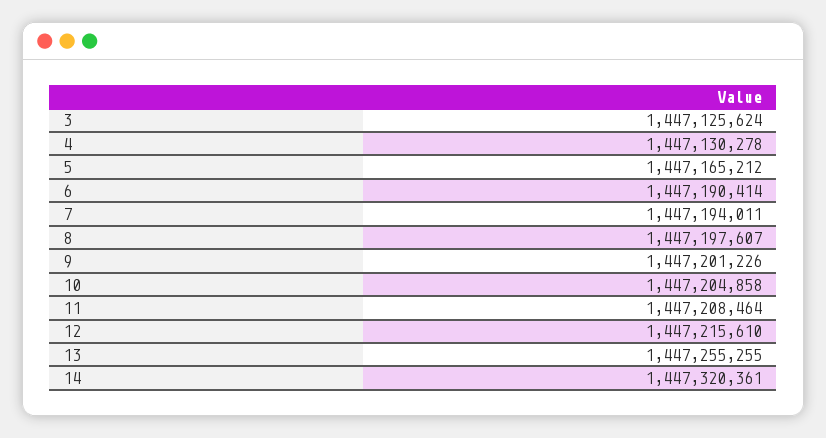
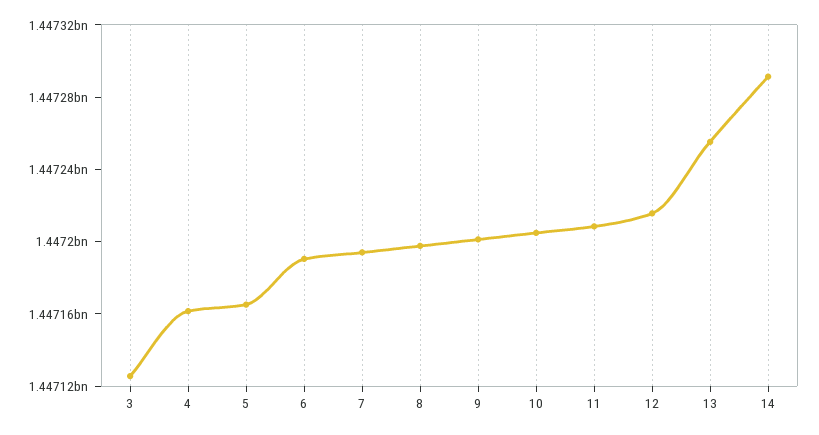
4: 1447130278 -> 1447160000
14: 1447320361 -> 1447290000

